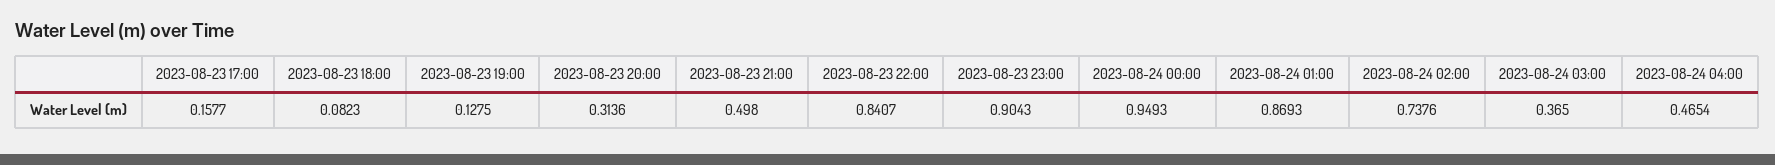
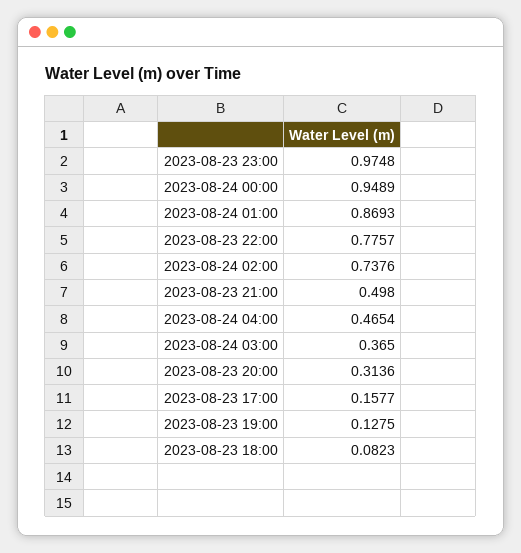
2023-08-23 22:00: 0.8407 -> 0.7757
2023-08-23 23:00: 0.9043 -> 0.9748
2023-08-24 00:00: 0.9493 -> 0.9489

